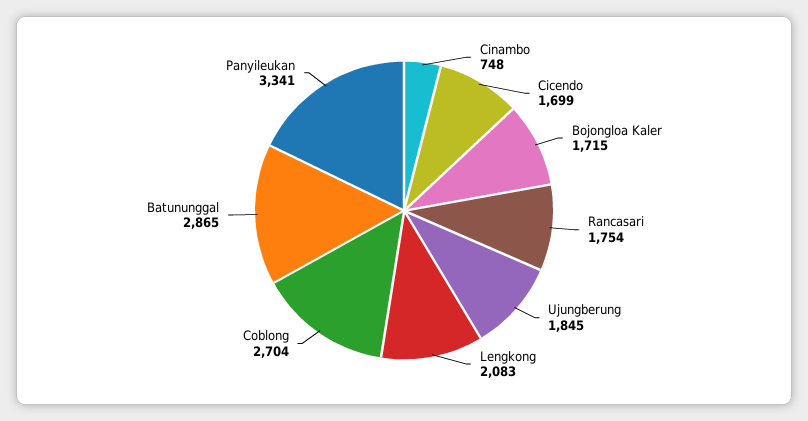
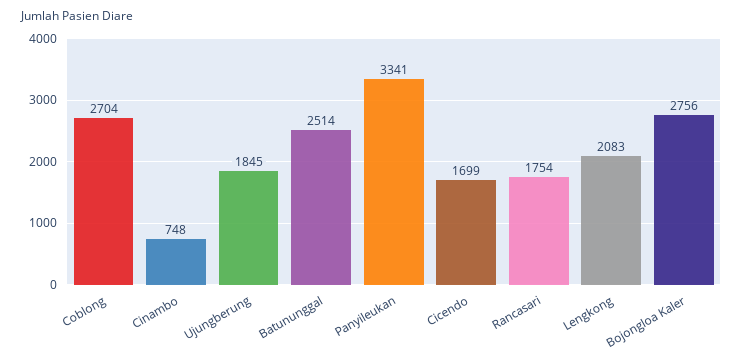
Bojongloa Kaler: 1715 -> 2756
Batununggal: 2865 -> 2514

